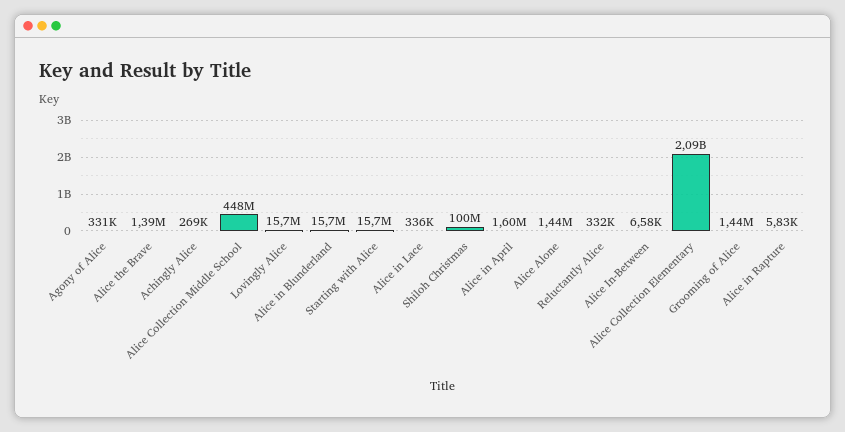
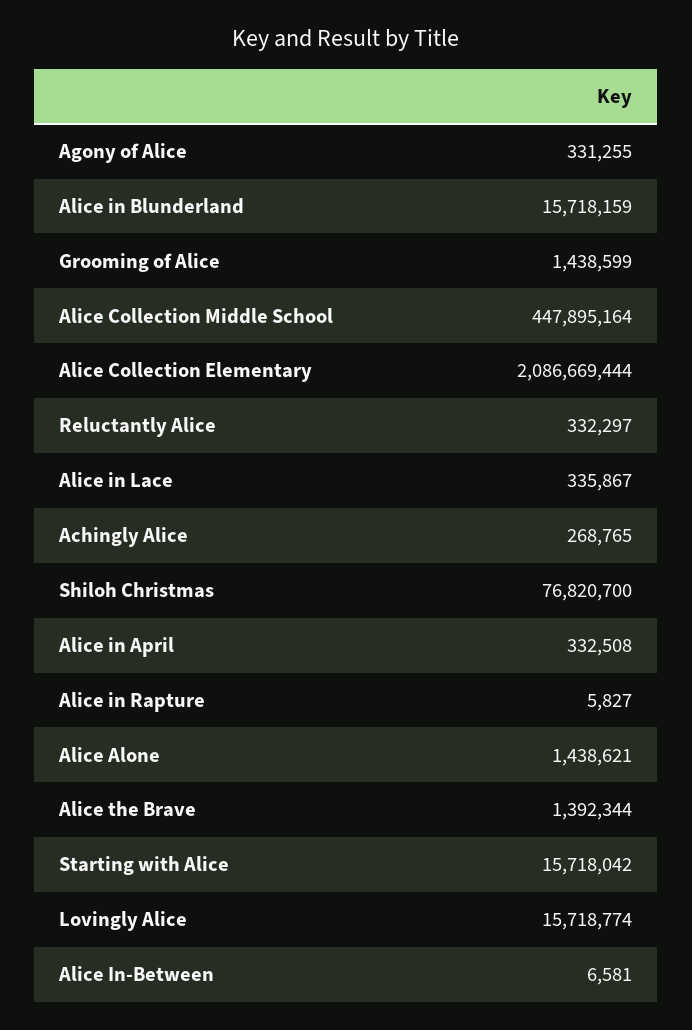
Shiloh Christmas: 100000000 -> 76820700
Alice in April: 1600000 -> 332508

